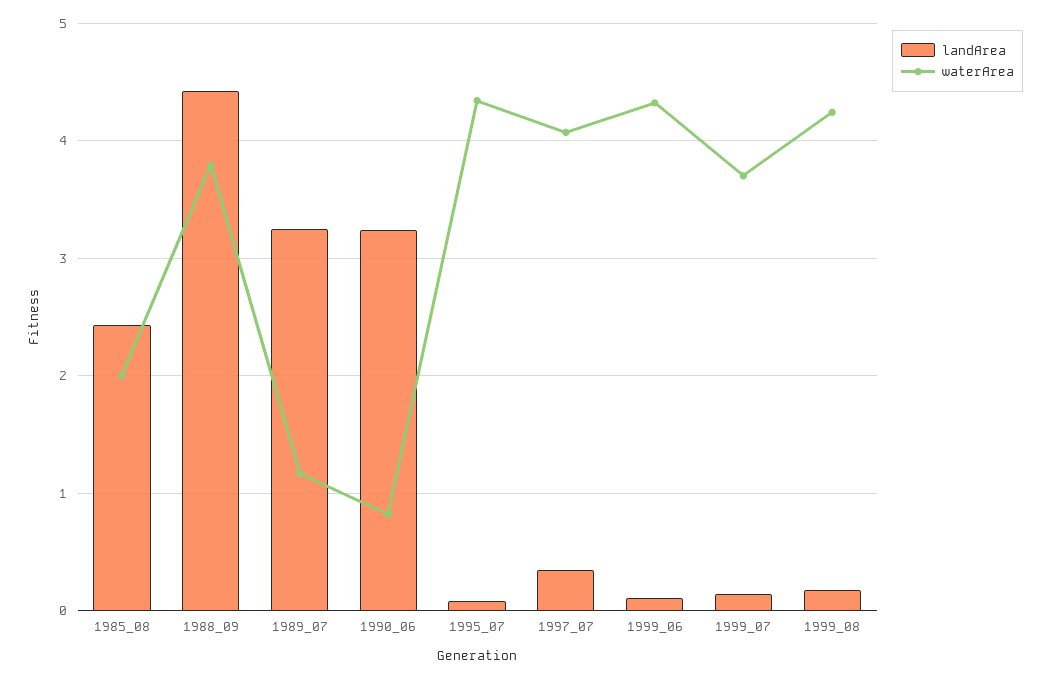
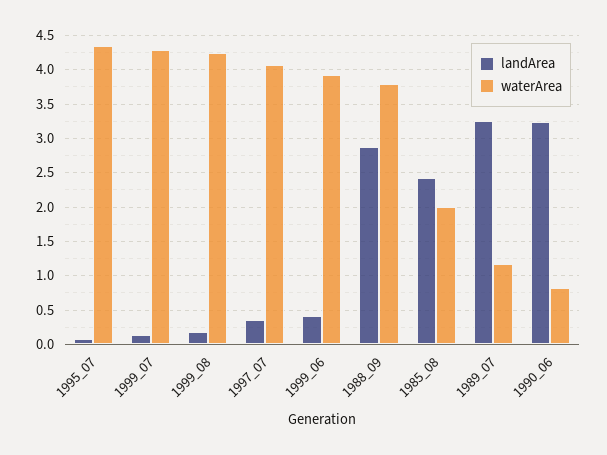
landArea, 1988_09: 4.4 -> 2.9
landArea, 1999_06: 0.1 -> 0.4
waterArea, 1999_06: 4.3 -> 3.9
waterArea, 1999_07: 3.7 -> 4.3

